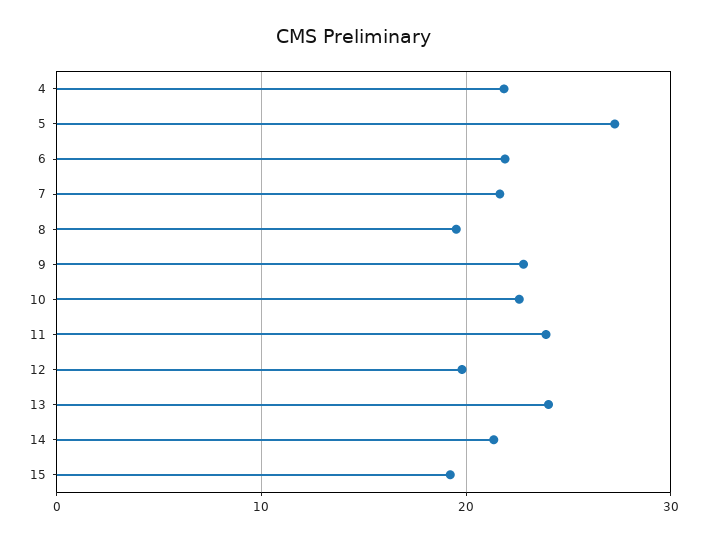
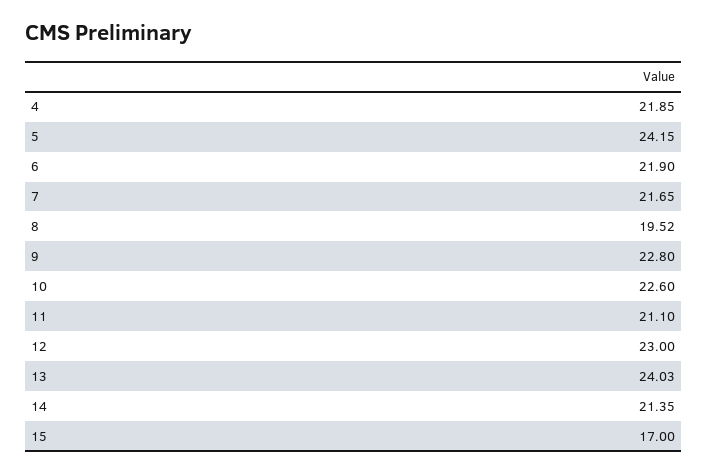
5: 27 -> 24.15
11: 24 -> 21.1
12: 20 -> 23
15: 19 -> 17

